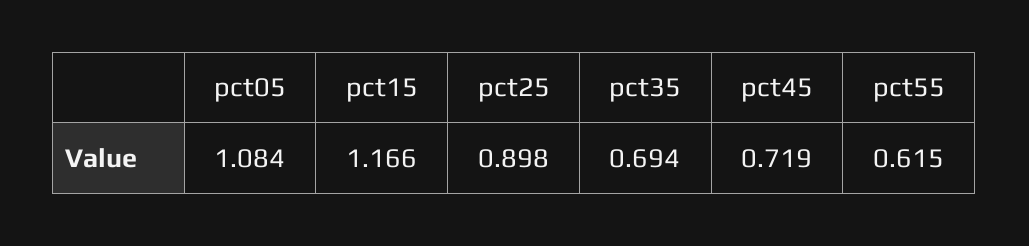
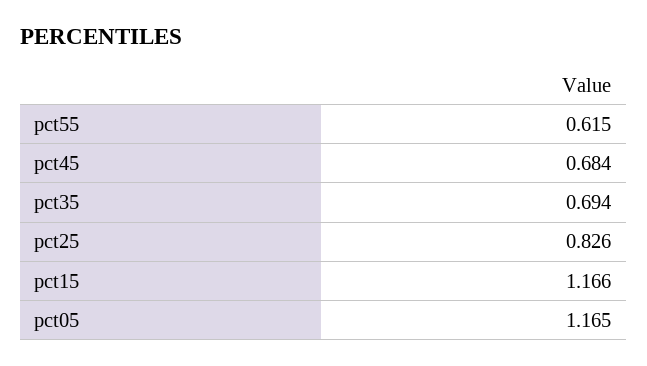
pct05: 1.084 -> 1.165
pct25: 0.898 -> 0.826
pct45: 0.719 -> 0.684

